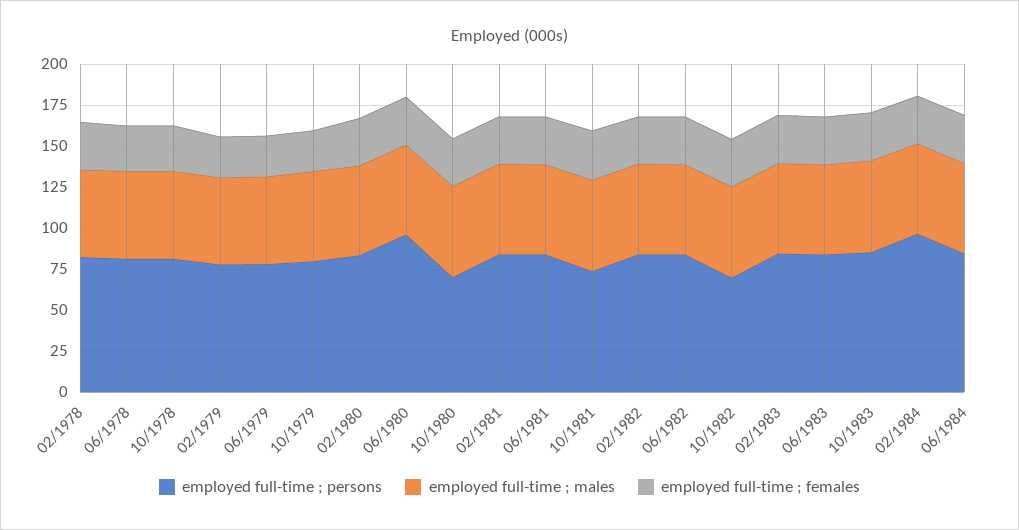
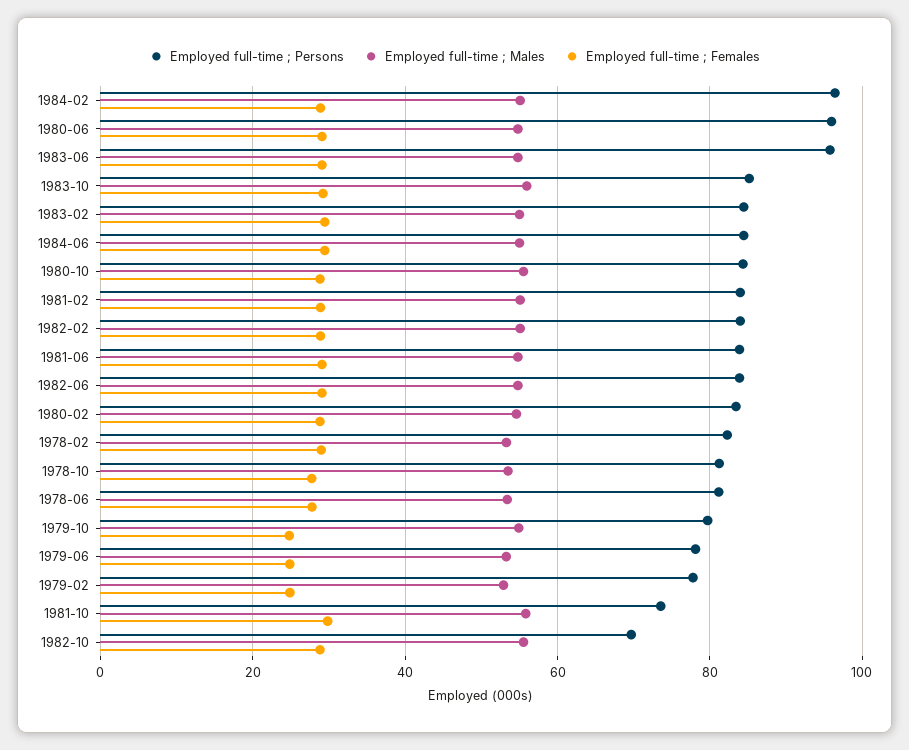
employed full-time ; persons, 10/1980: 70 -> 84
employed full-time ; persons, 06/1983: 85 -> 96

